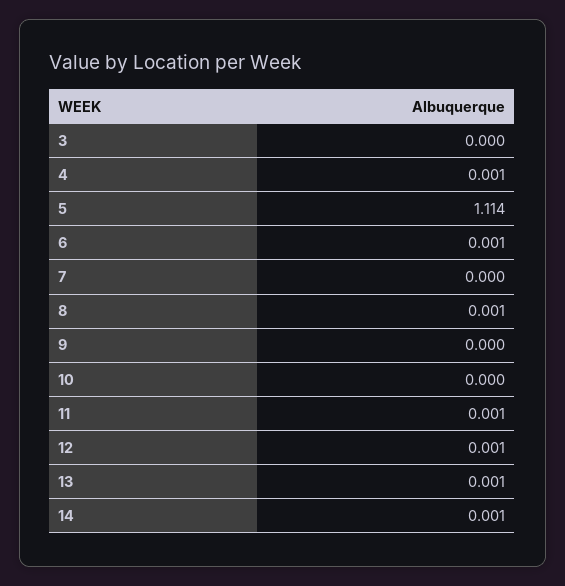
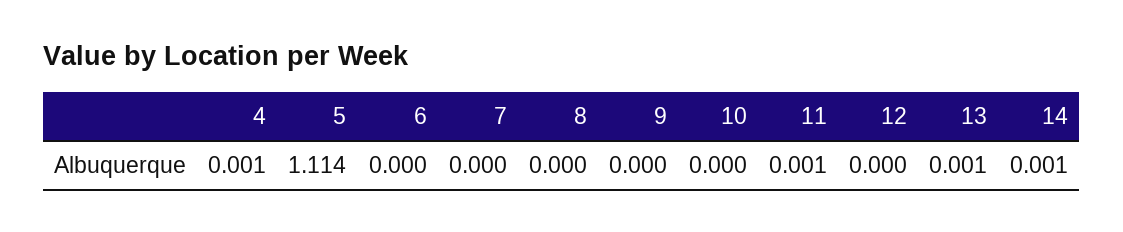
3: 0 -> none
6: 0.001 -> 0
8: 0.001 -> 0
12: 0.001 -> 0

